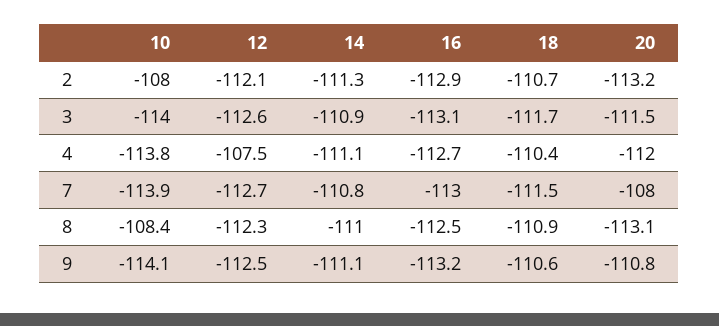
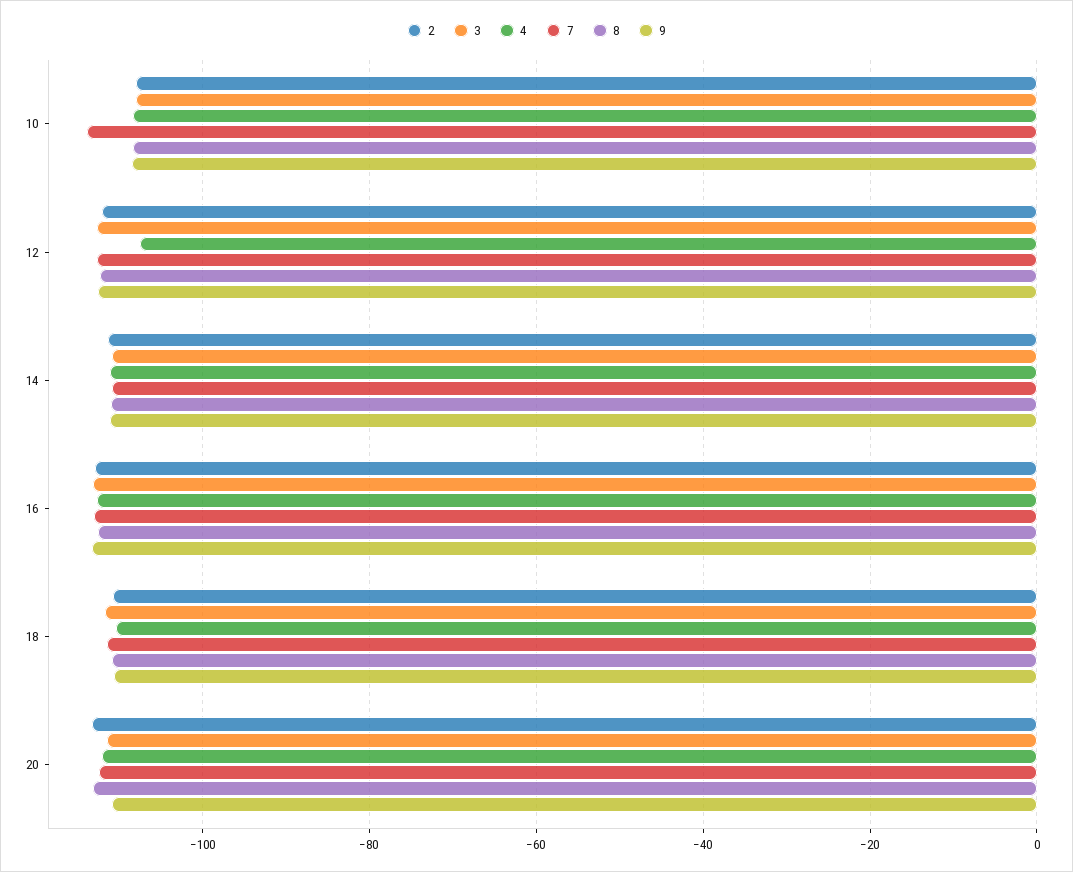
3, 10: -114 -> -108
4, 10: -113.8 -> -108
7, 20: -108 -> -112
9, 10: -114.1 -> -108

